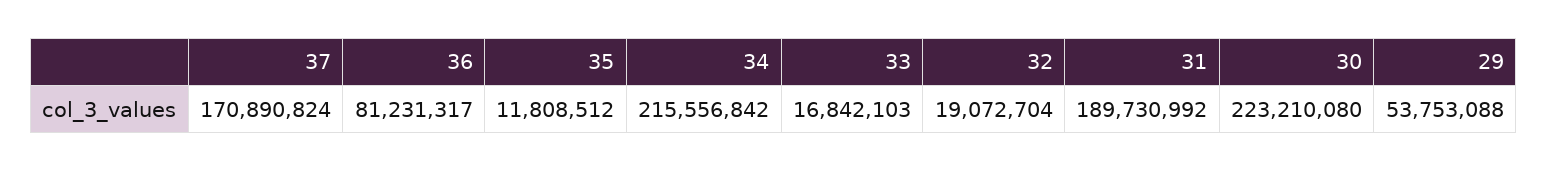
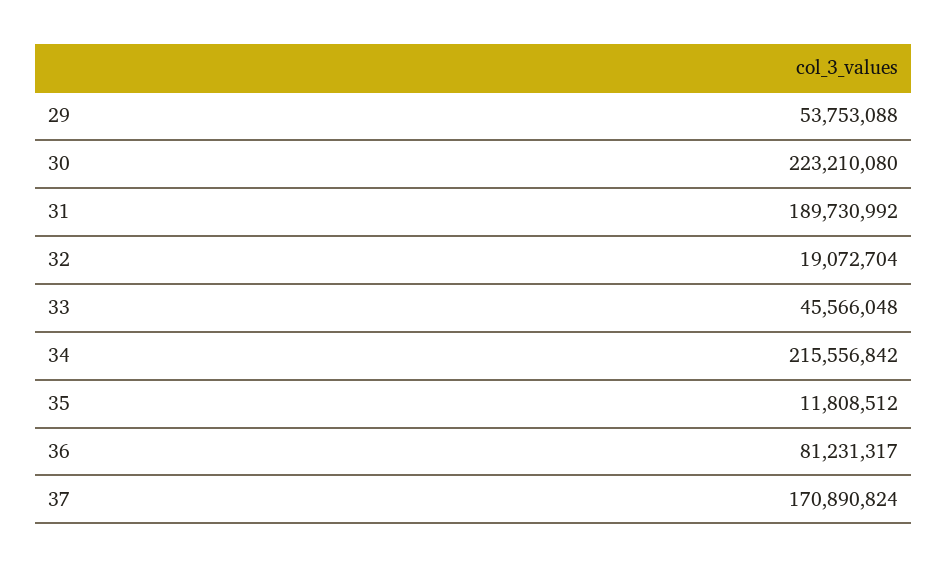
33: 16842103 -> 45566048

